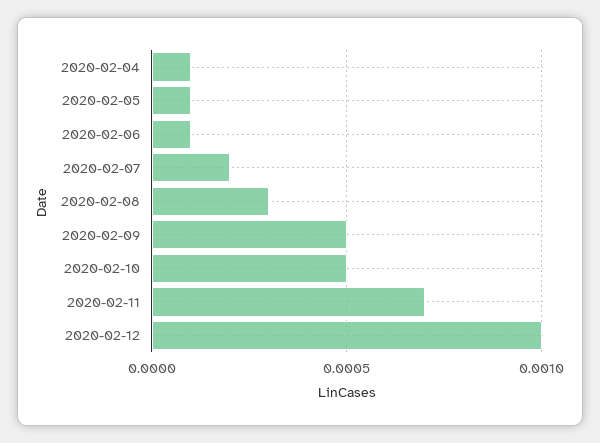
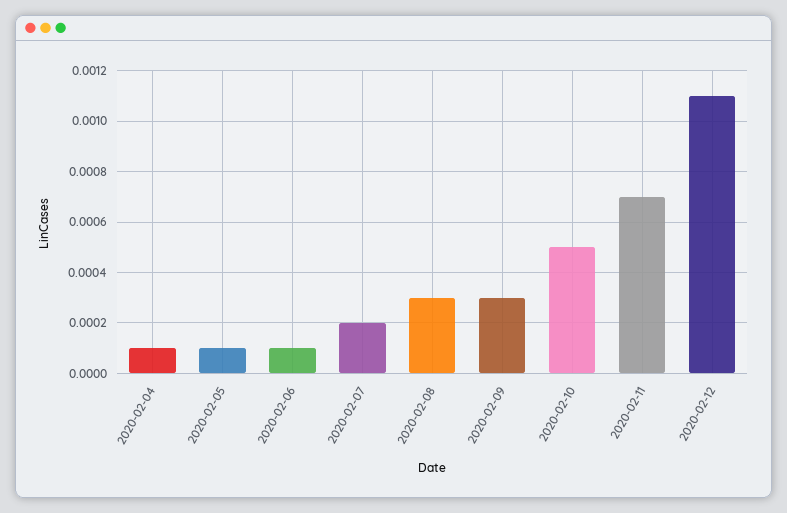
2020-02-09: 0.0005 -> 0.0003
2020-02-12: 0.001 -> 0.0011

